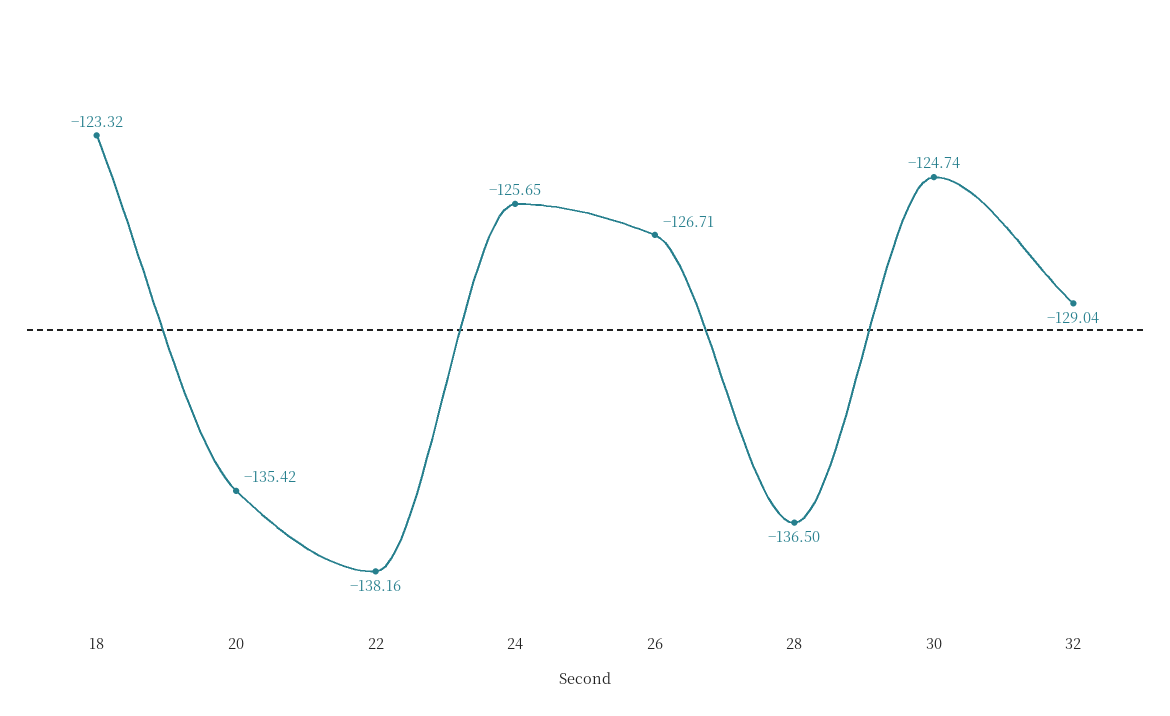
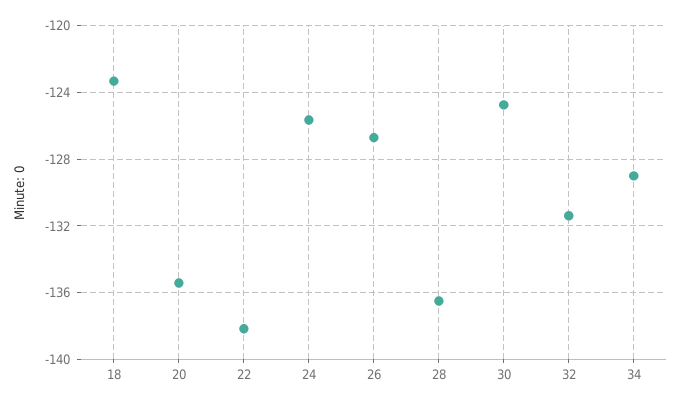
32: -129.04 -> -131.5
34: none -> -129

